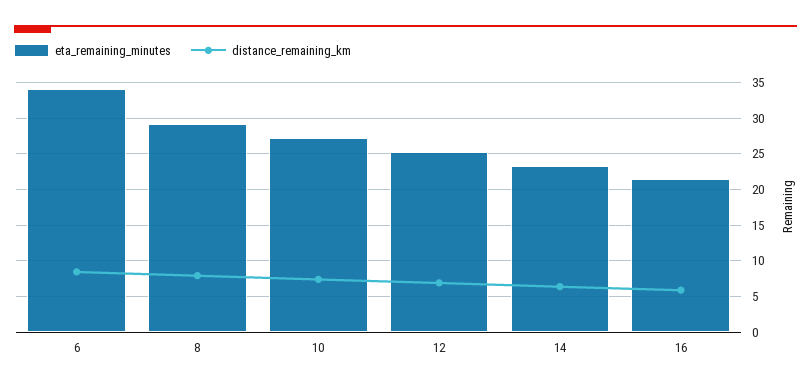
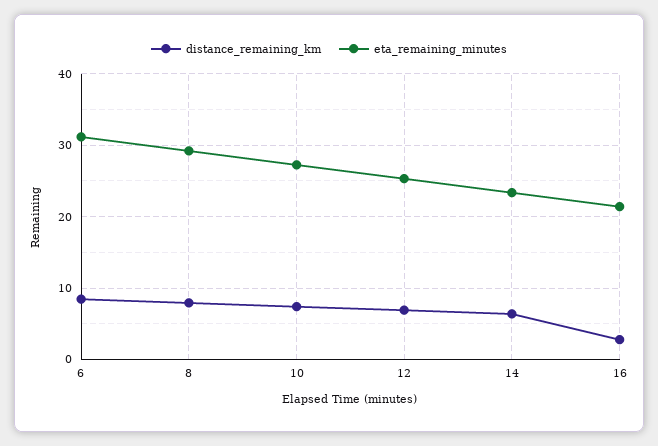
eta_remaining_minutes, 6: 34 -> 31
distance_remaining_km, 16: 6 -> 3

